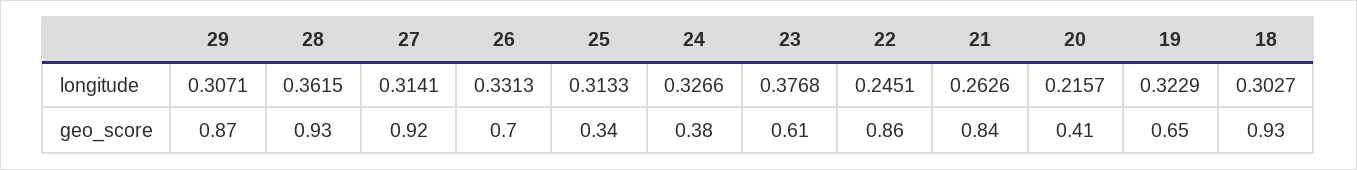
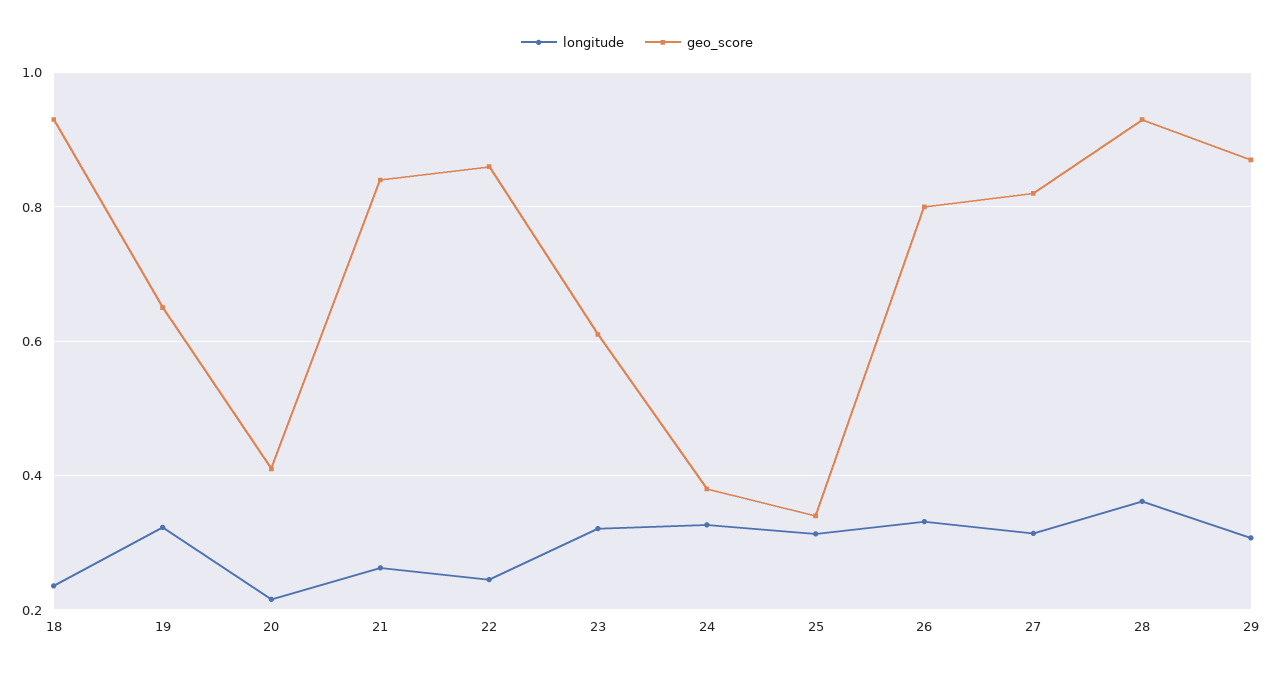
longitude, 23: 0.3768 -> 0.32
longitude, 18: 0.3027 -> 0.24
geo_score, 27: 0.92 -> 0.82
geo_score, 26: 0.7 -> 0.8

